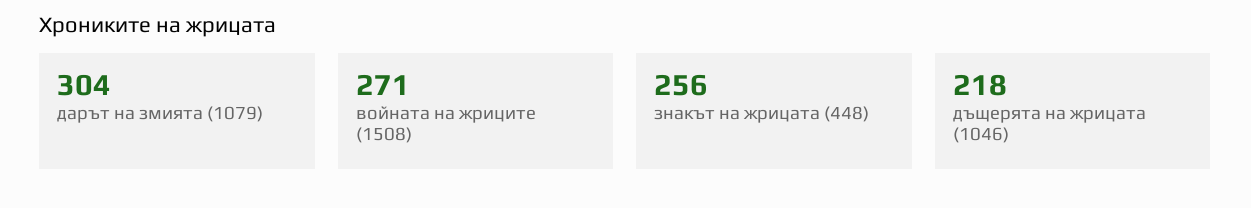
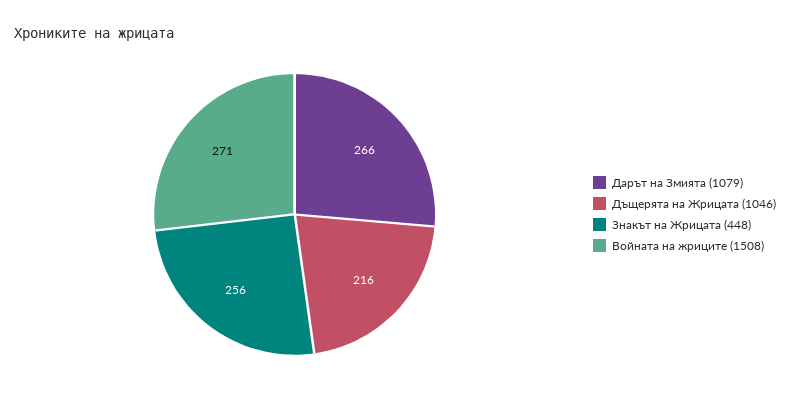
дарът на змията (1079): 304 -> 266
дъщерята на жрицата (1046): 218 -> 216

